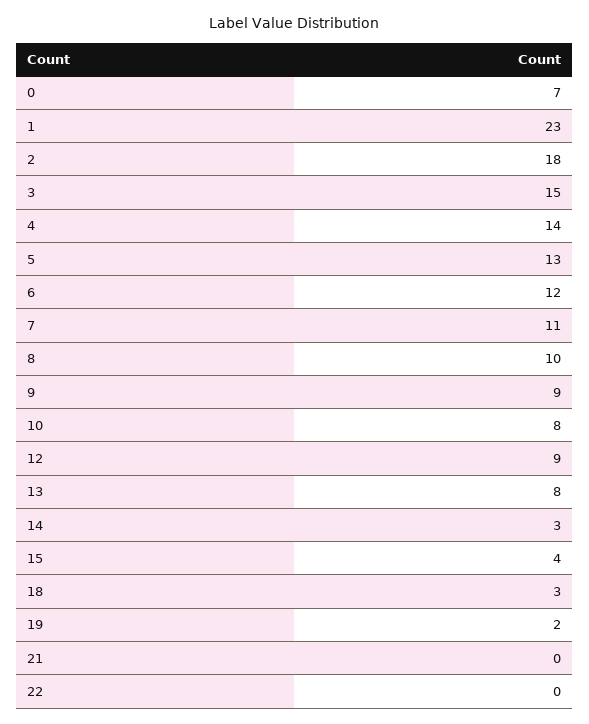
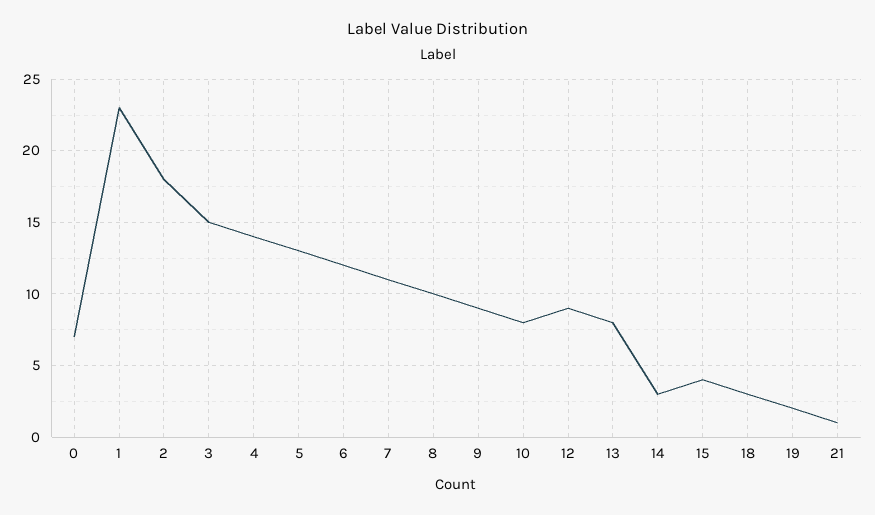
21: 0 -> 1
22: 0 -> none

